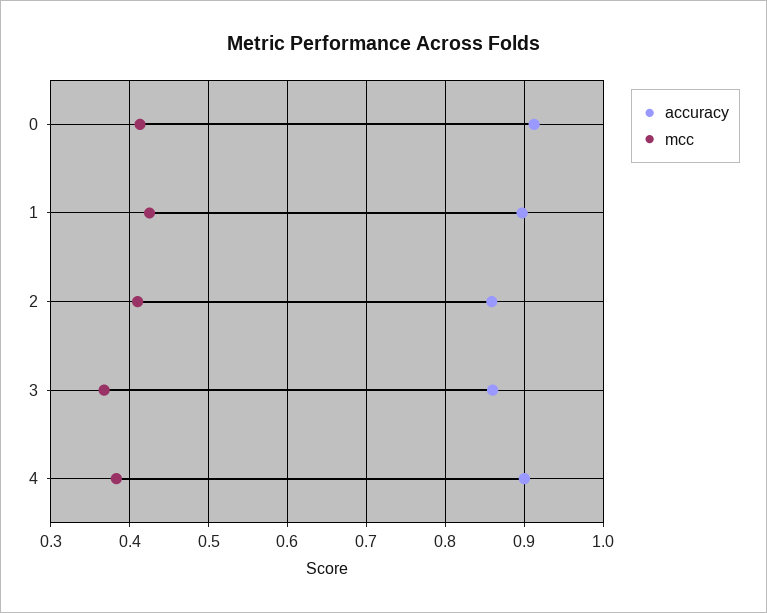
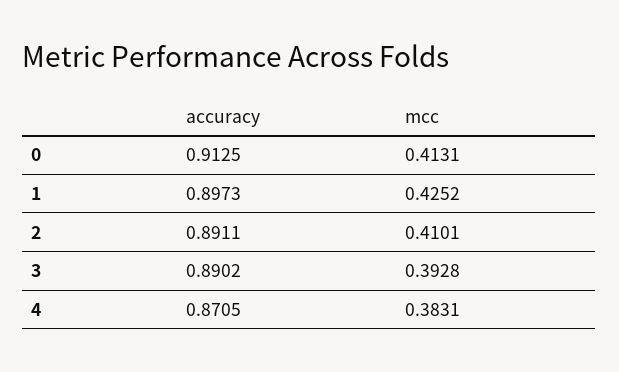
accuracy, 2: 0.86 -> 0.8911
accuracy, 3: 0.86 -> 0.8902
mcc, 3: 0.37 -> 0.3928
accuracy, 4: 0.9 -> 0.8705

